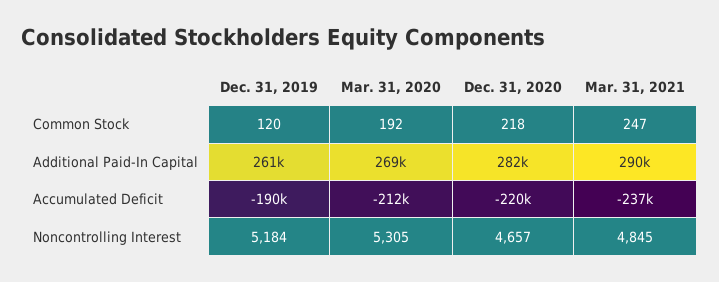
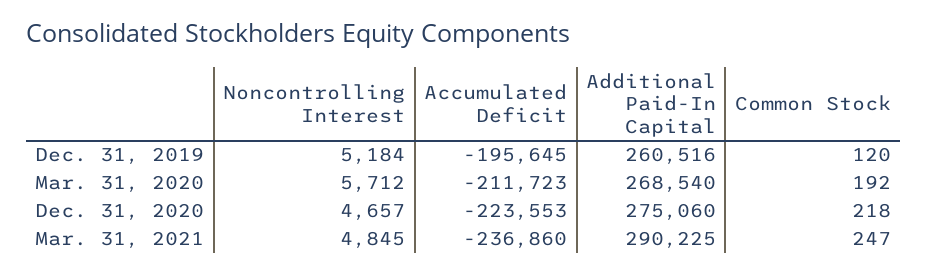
Dec. 31, 2020, Additional Paid-In Capital: 282000 -> 275060
Dec. 31, 2019, Accumulated Deficit: -190000 -> -195645
Dec. 31, 2020, Accumulated Deficit: -220000 -> -223553
Mar. 31, 2020, Noncontrolling Interest: 5305 -> 5712

